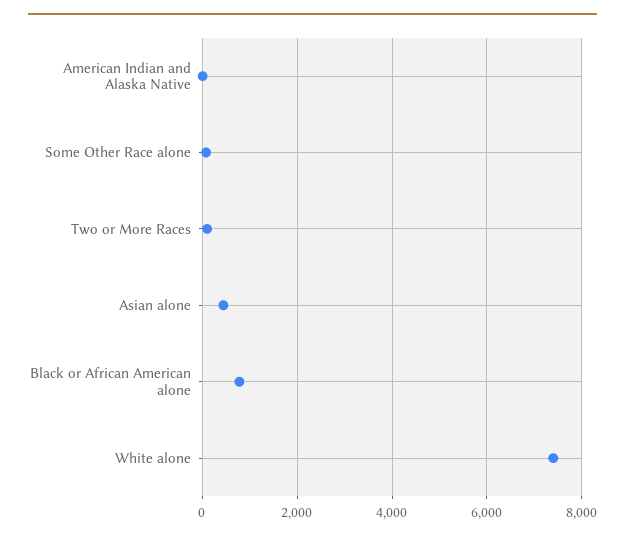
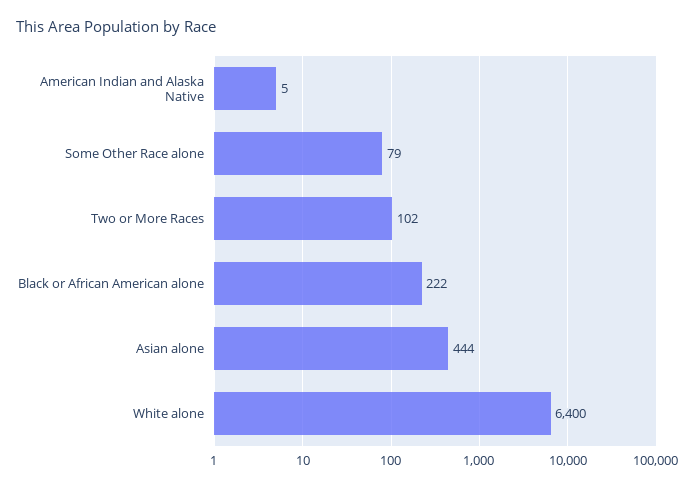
Black or African American alone: 800 -> 222
White alone: 7400 -> 6400

